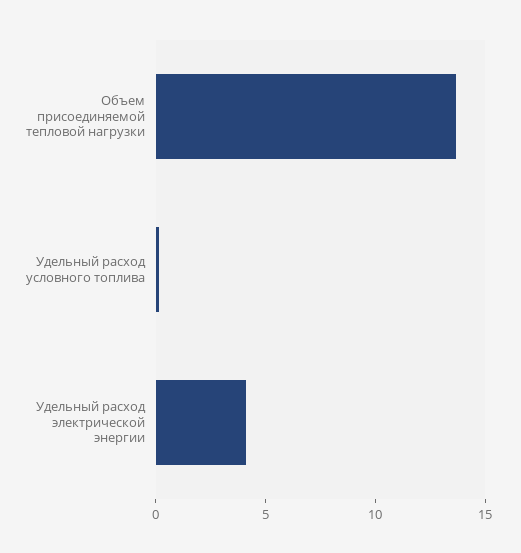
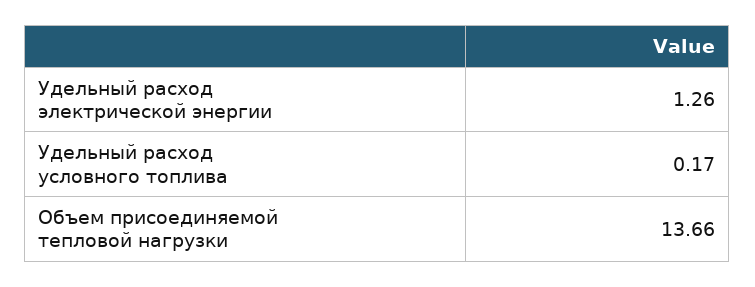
Удельный расход электрической энергии: 4 -> 1.26

